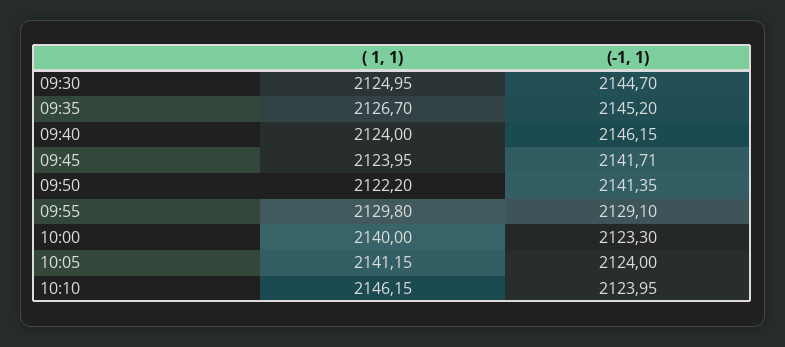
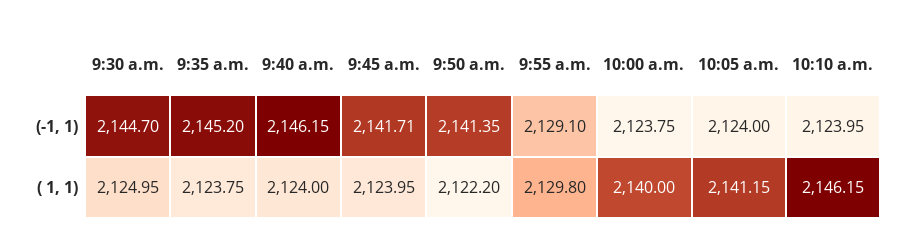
( 1, 1), 09:35: 2126.7 -> 2123.75
(-1, 1), 10:00: 2123.3 -> 2123.75

